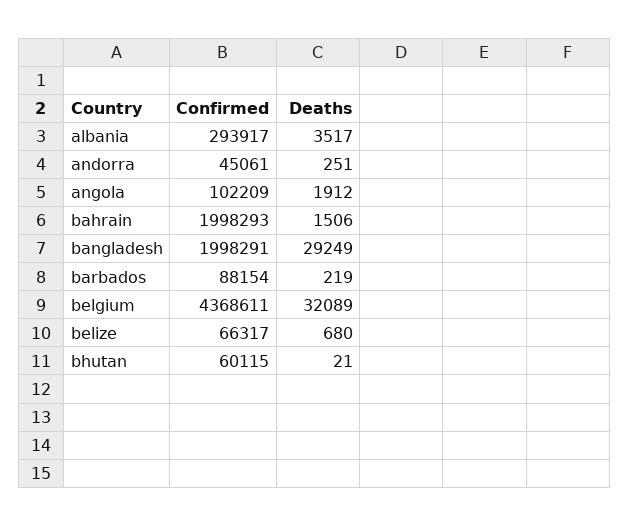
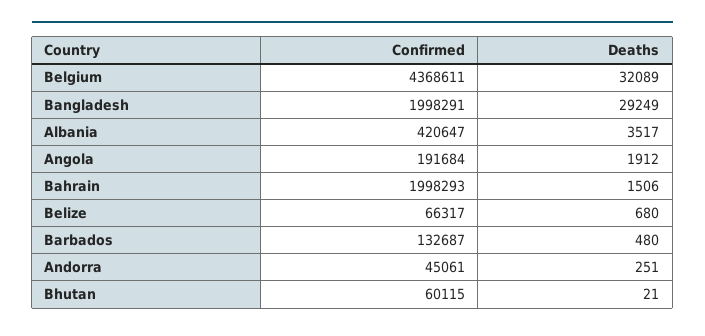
Confirmed, albania: 293917 -> 420647
Confirmed, angola: 102209 -> 191684
Confirmed, barbados: 88154 -> 132687
Deaths, barbados: 219 -> 480

